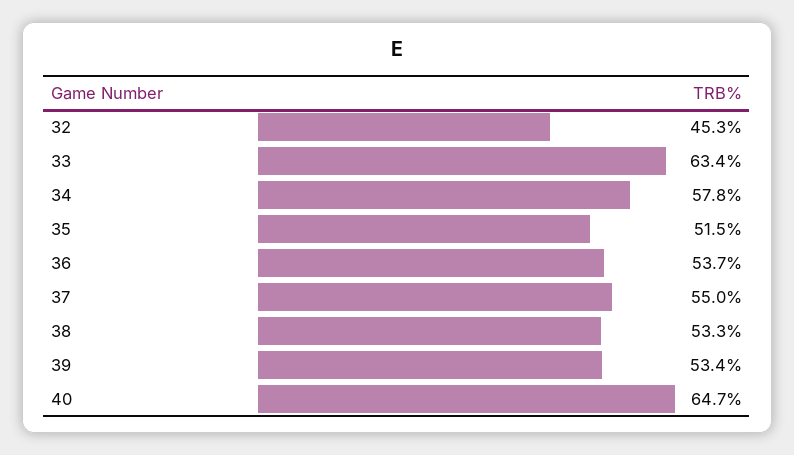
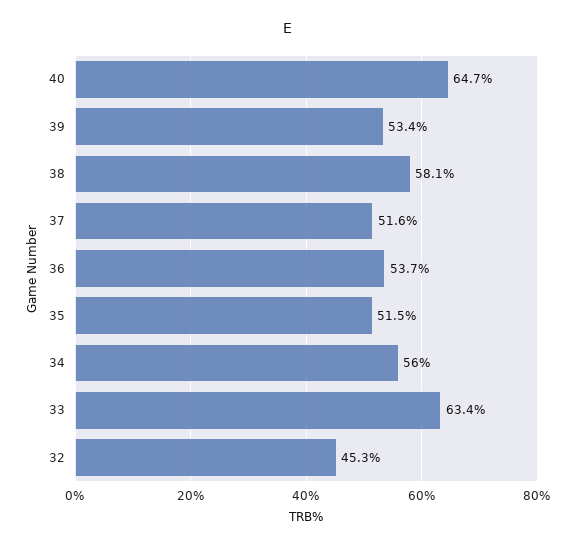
34: 57.8 -> 56
37: 55 -> 51.6
38: 53.3 -> 58.1

